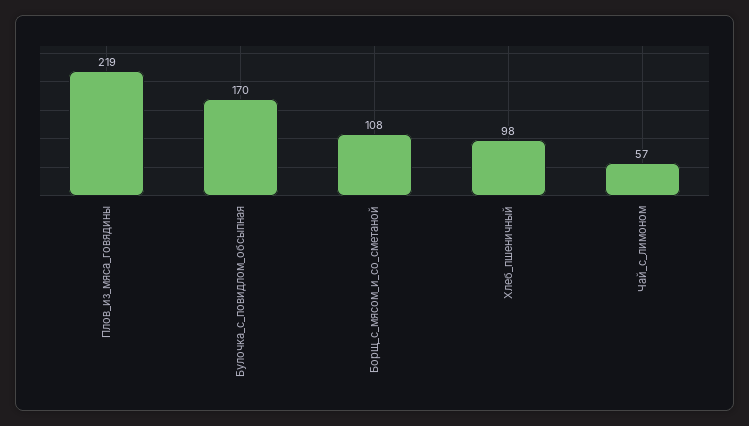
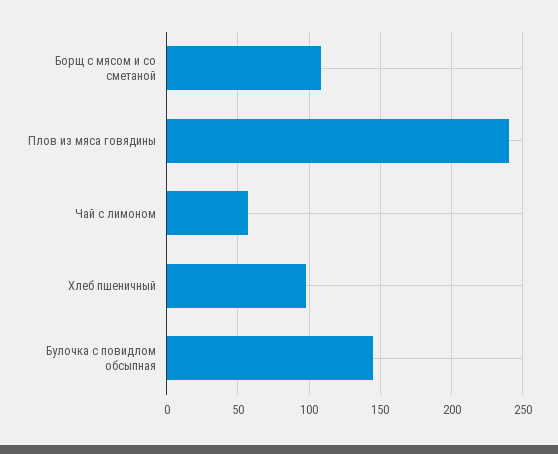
Плов_из_мяса_говядины: 219 -> 240
Булочка_с_повидлом_обсыпная: 170 -> 145

